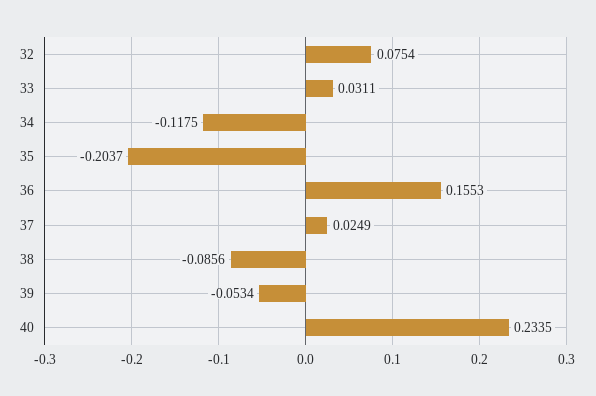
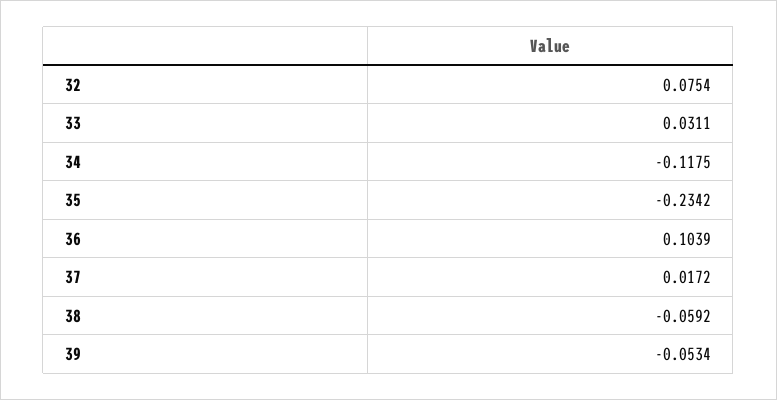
35: -0.2037 -> -0.2342
36: 0.1553 -> 0.1039
37: 0.0249 -> 0.0172
38: -0.0856 -> -0.0592
40: 0.2335 -> none

